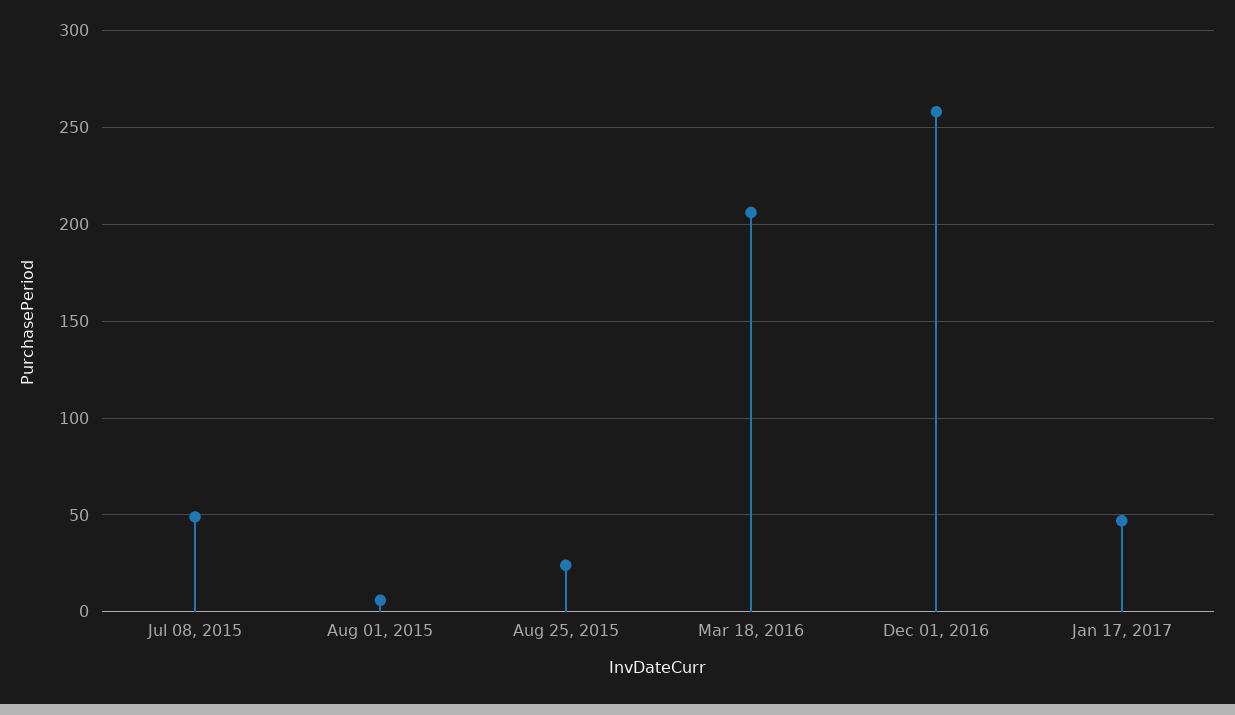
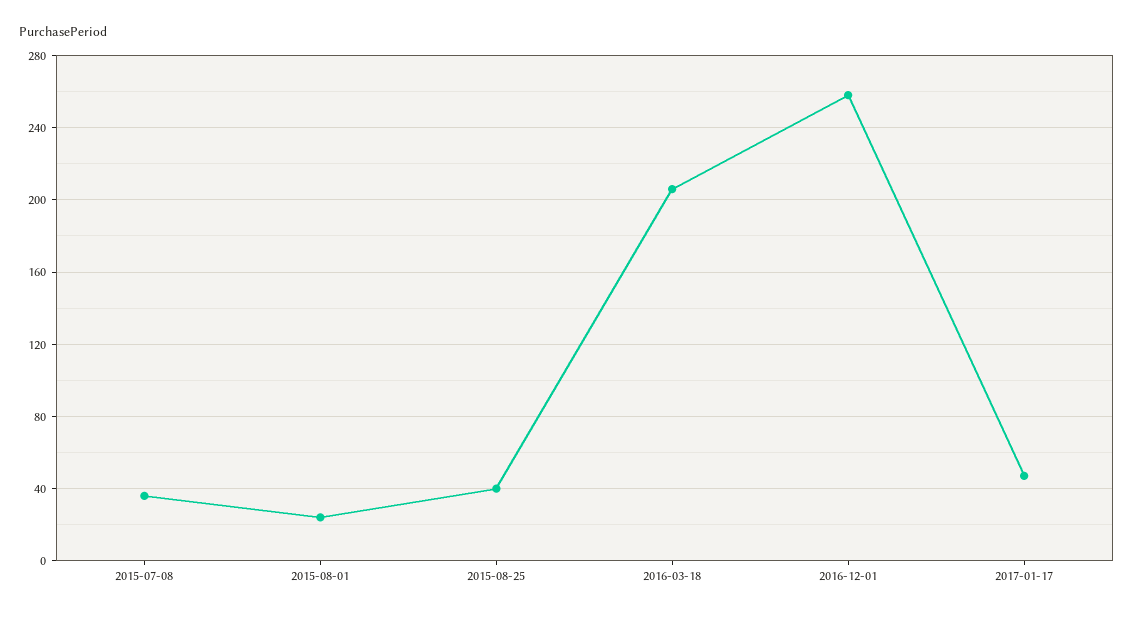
Jul 08, 2015: 50 -> 35
Aug 01, 2015: 5 -> 25
Aug 25, 2015: 25 -> 40

